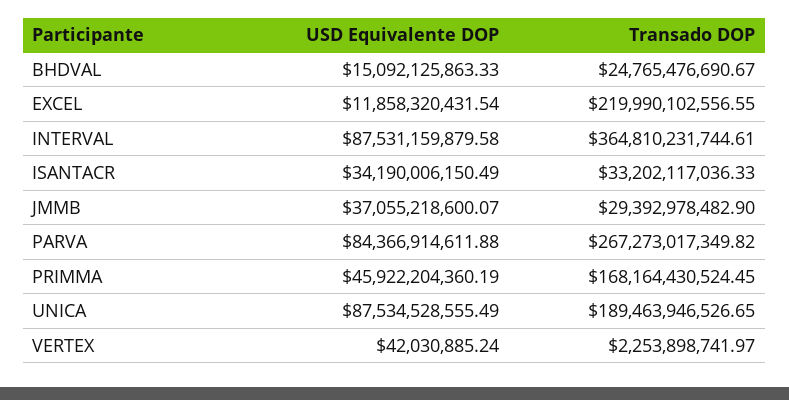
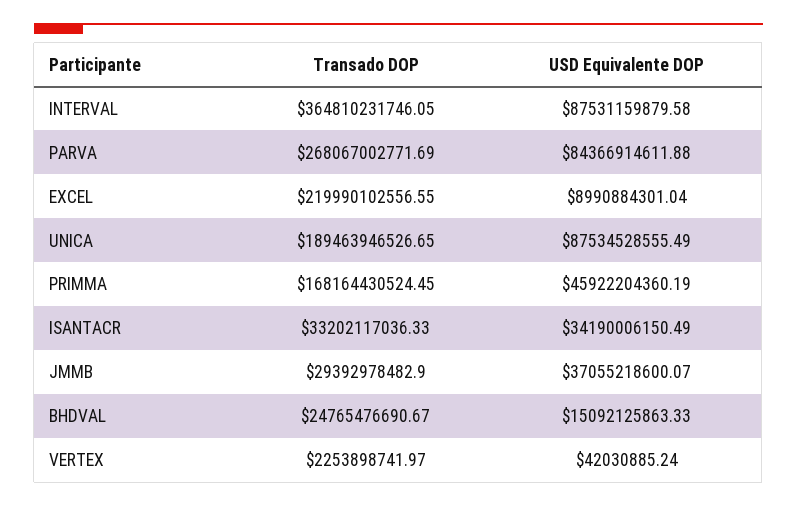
USD Equivalente DOP, EXCEL: 11858320431.54 -> 8990884301.04
Transado DOP, INTERVAL: 364810231744.61 -> 364810231746.05
Transado DOP, PARVA: 267273017349.82 -> 268067002771.69

